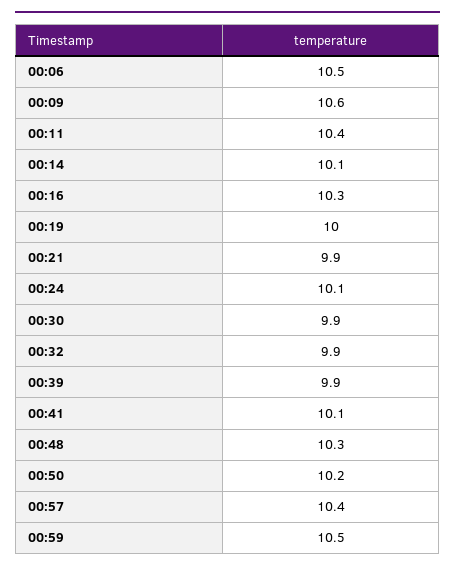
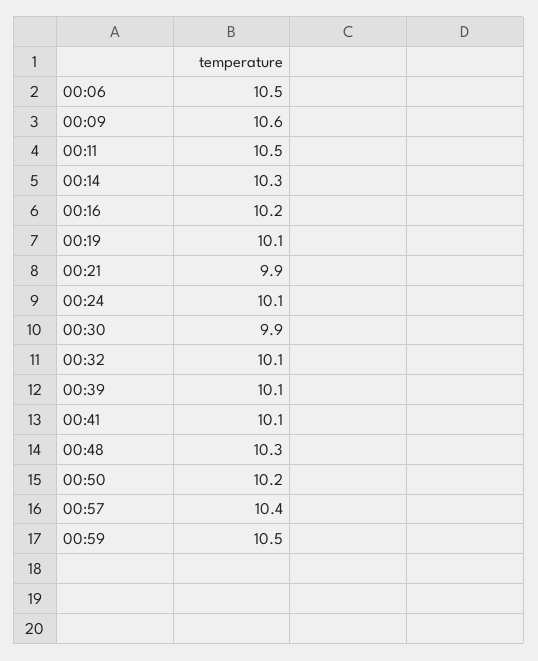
00:11: 10.4 -> 10.5
00:14: 10.1 -> 10.3
00:16: 10.3 -> 10.2
00:19: 10 -> 10.1
00:32: 9.9 -> 10.1
00:39: 9.9 -> 10.1

